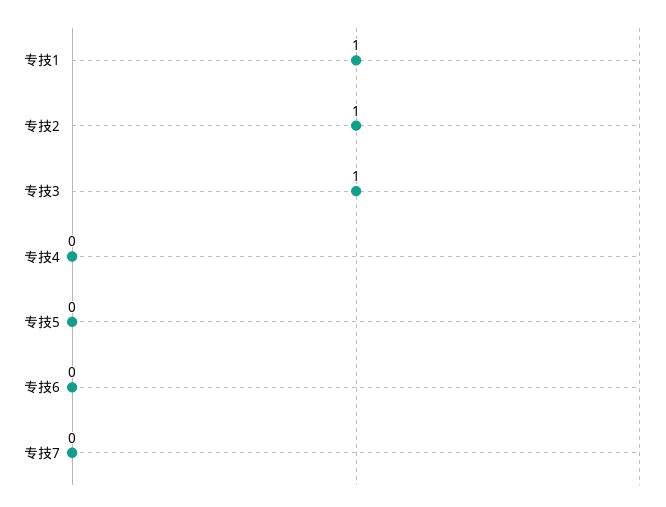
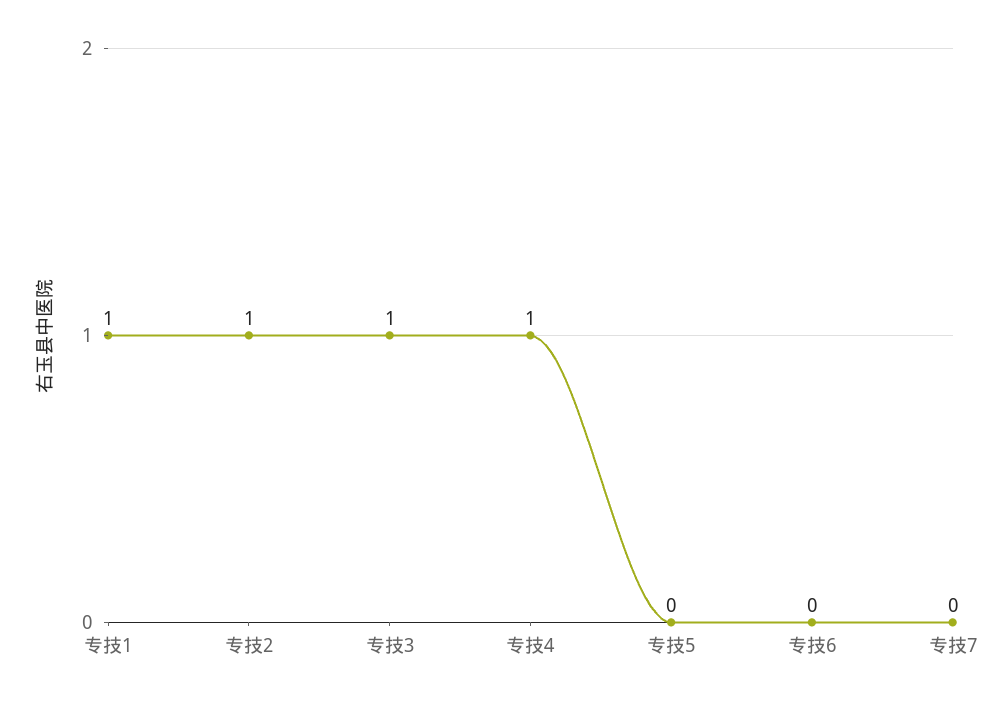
专技4: 0 -> 1

